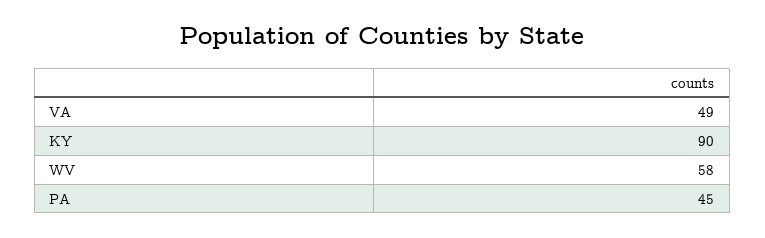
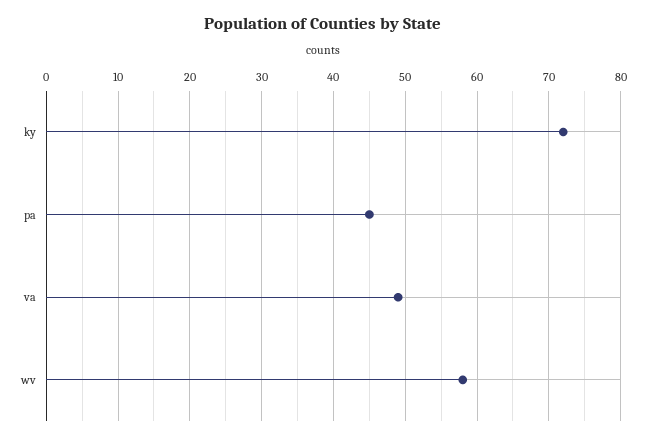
KY: 90 -> 72

